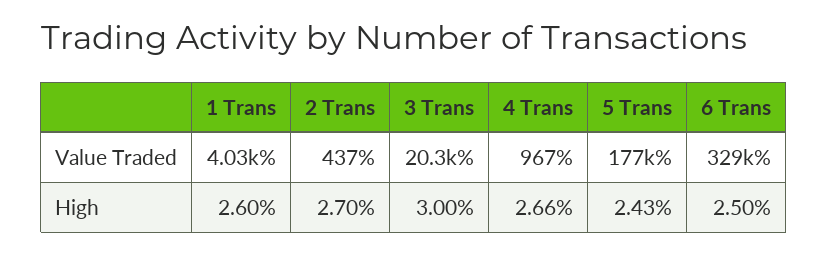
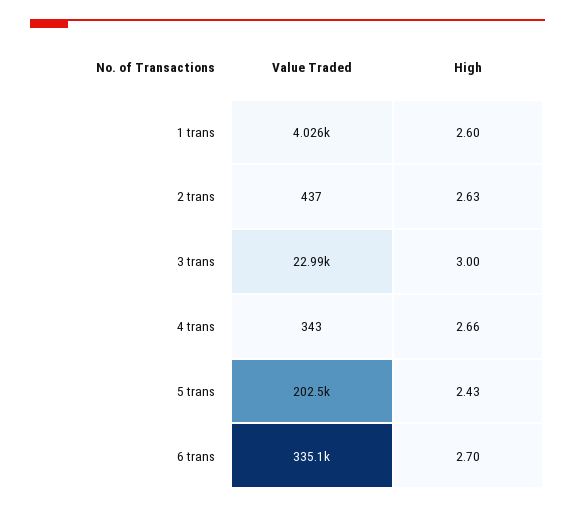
3 Trans, Value Traded: 20300 -> 22990
4 Trans, Value Traded: 967 -> 343
5 Trans, Value Traded: 177000 -> 202500
6 Trans, Value Traded: 329000 -> 335100
2 Trans, High: 2.7 -> 2.63
6 Trans, High: 2.5 -> 2.7

